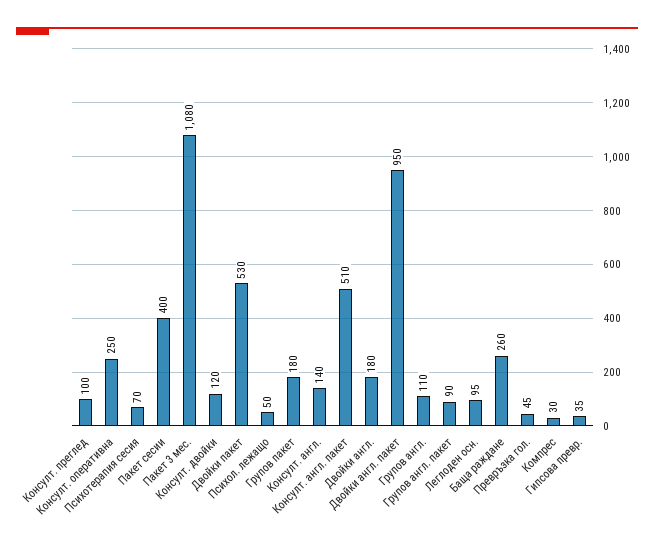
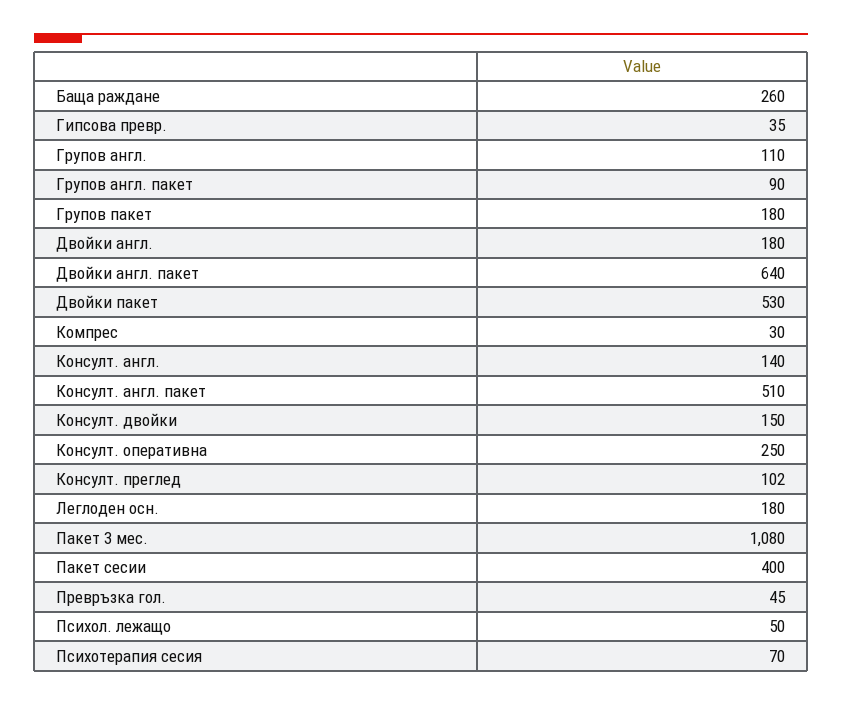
Консулт. преглед: 100 -> 102
Консулт. двойки: 120 -> 150
Двойки англ. пакет: 950 -> 640
Леглоден осн.: 95 -> 180

